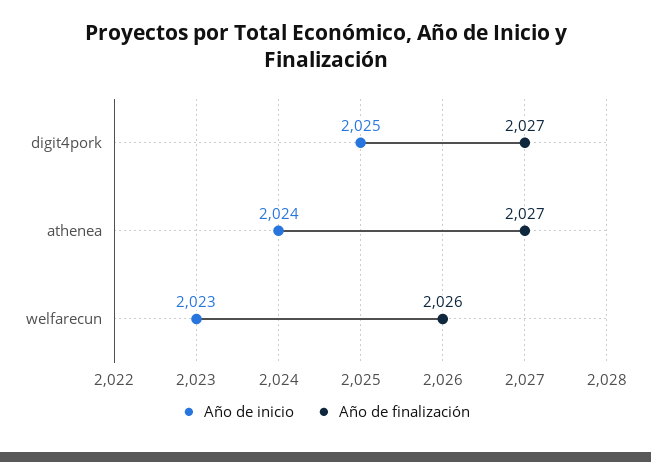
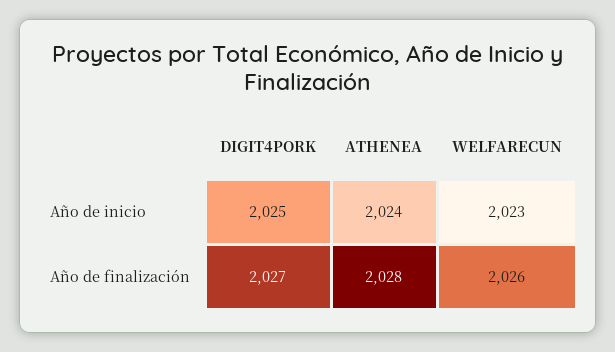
Año de finalización, athenea: 2027 -> 2028

